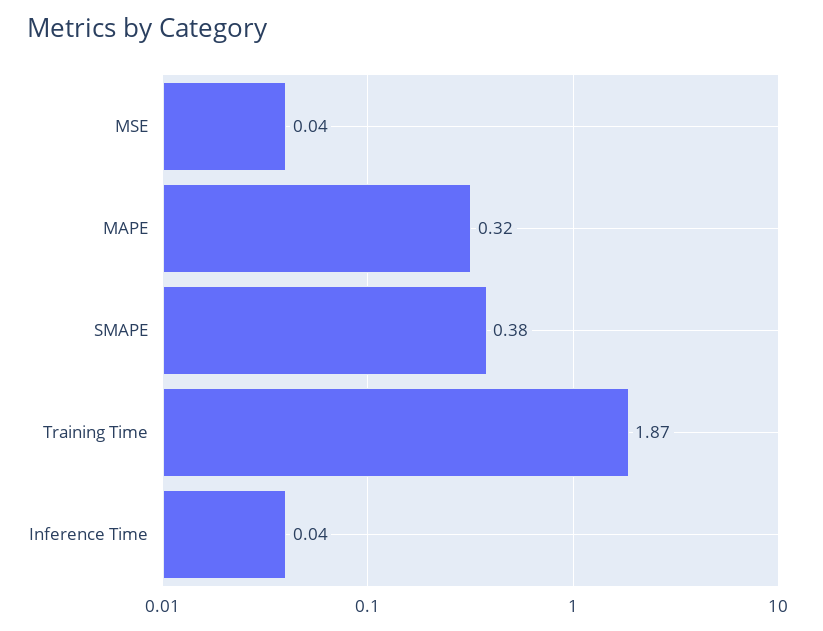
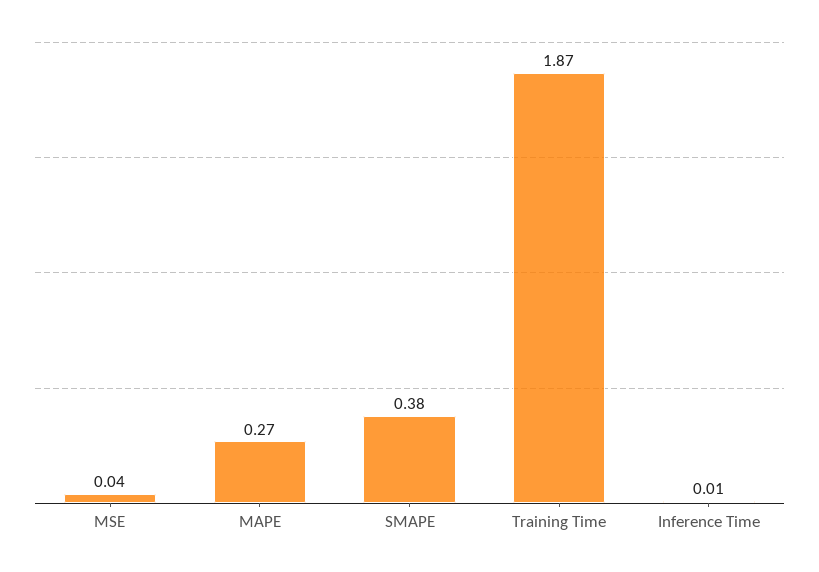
MAPE: 0.32 -> 0.27
Inference Time: 0.04 -> 0.01

